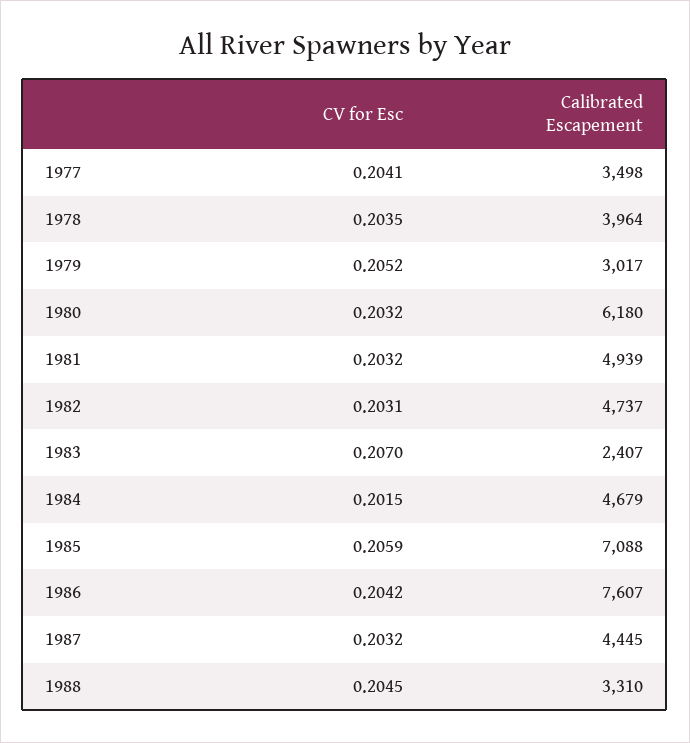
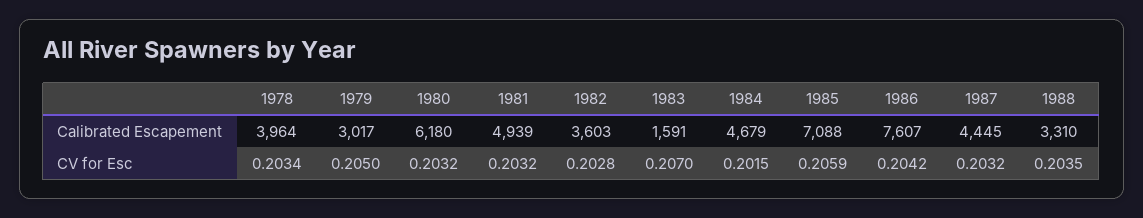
CV for Esc, 1977: 0.2041 -> none
Calibrated Escapement, 1977: 3498 -> none
CV for Esc, 1978: 0.2035 -> 0.2034
CV for Esc, 1979: 0.2052 -> 0.205
CV for Esc, 1982: 0.2031 -> 0.2028
Calibrated Escapement, 1982: 4737 -> 3603
Calibrated Escapement, 1983: 2407 -> 1591
CV for Esc, 1988: 0.2045 -> 0.2035

